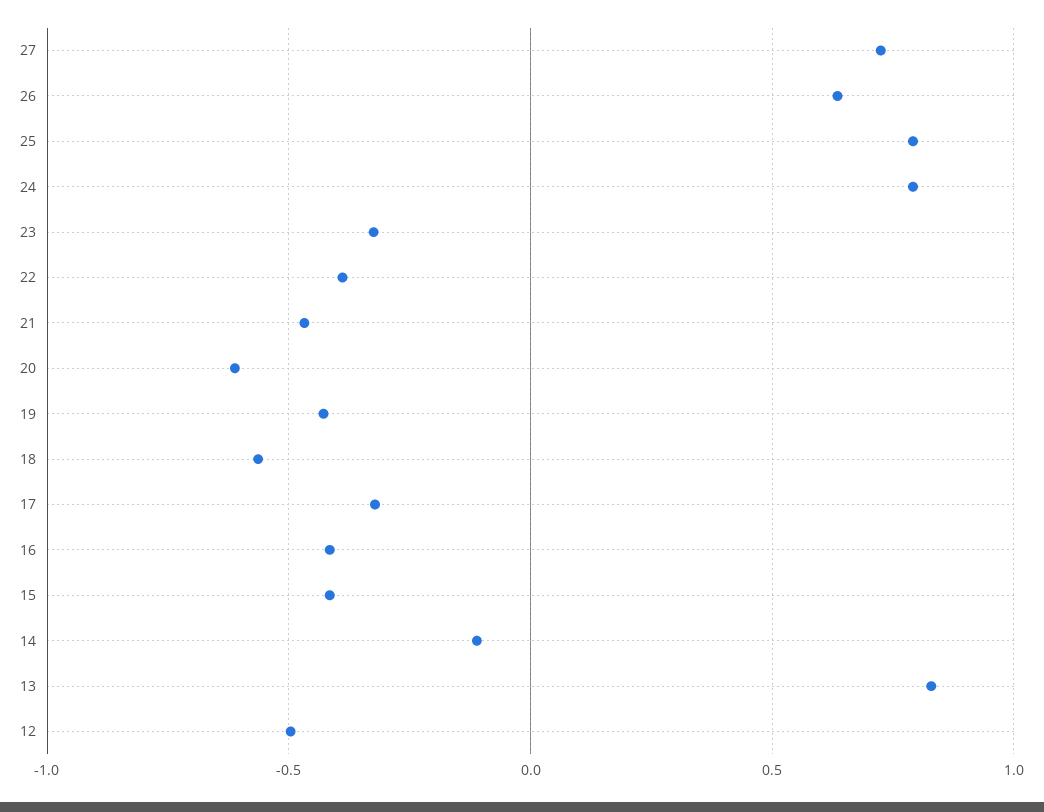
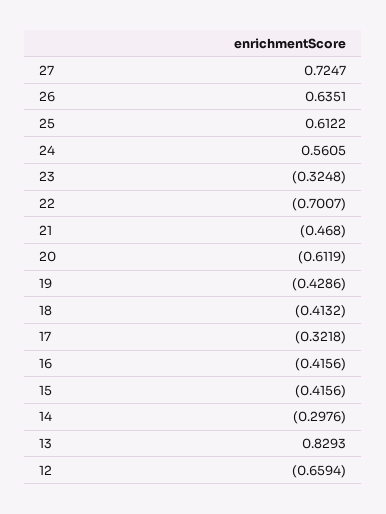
25: 0.8 -> 0.6122
24: 0.8 -> 0.5605
22: -0.4 -> -0.7007
18: -0.55 -> -0.4132
14: -0.1 -> -0.2976
12: -0.5 -> -0.6594

